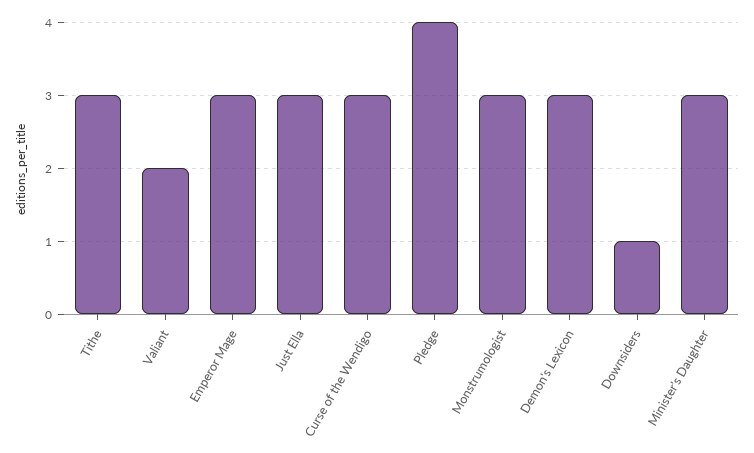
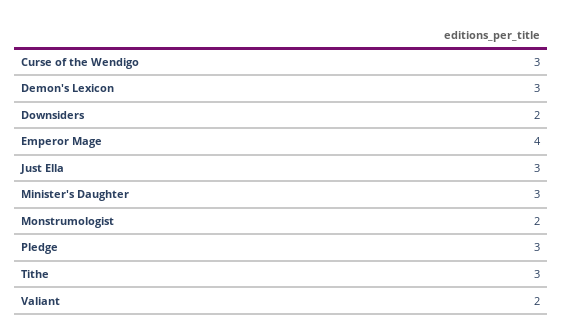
Emperor Mage: 3 -> 4
Pledge: 4 -> 3
Monstrumologist: 3 -> 2
Downsiders: 1 -> 2

